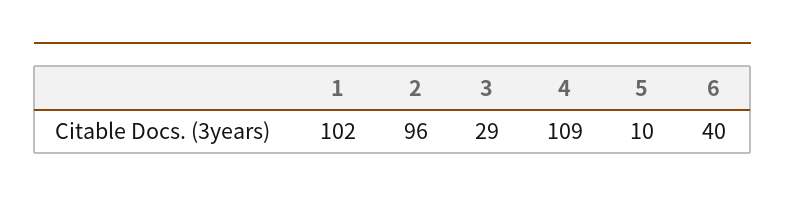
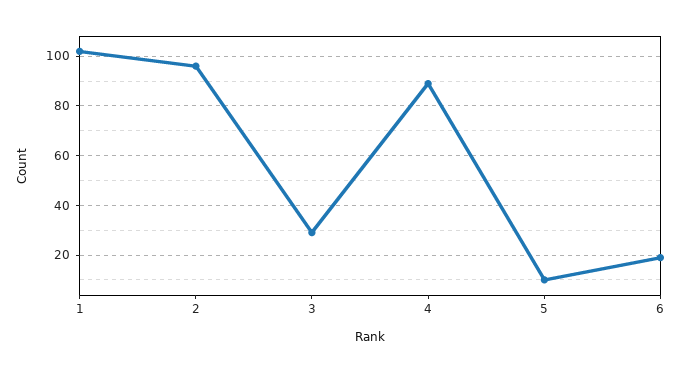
4: 109 -> 90
6: 40 -> 20

